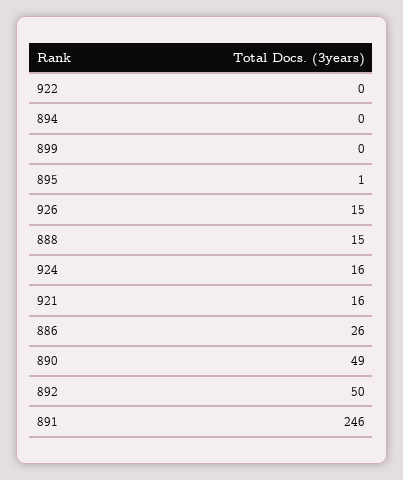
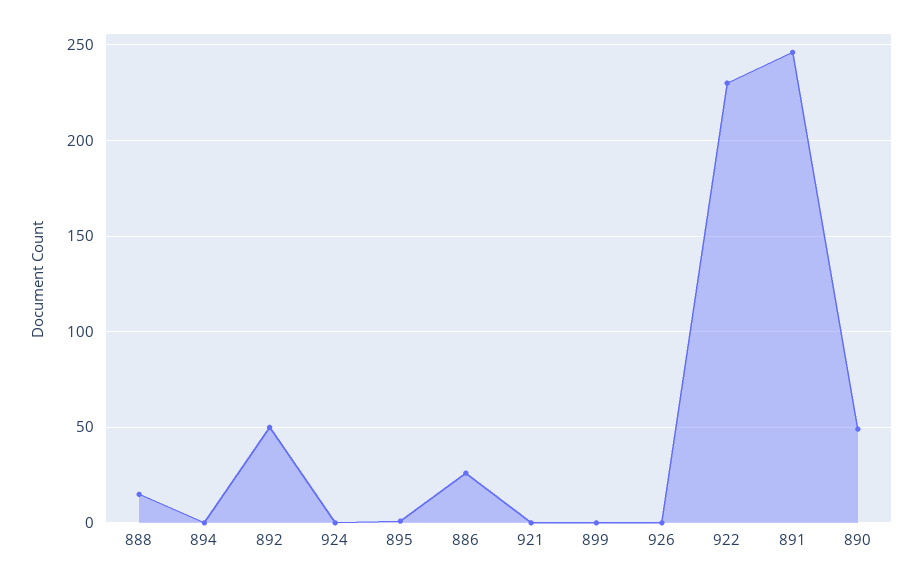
922: 0 -> 230
926: 15 -> 0
924: 16 -> 0
921: 16 -> 0

